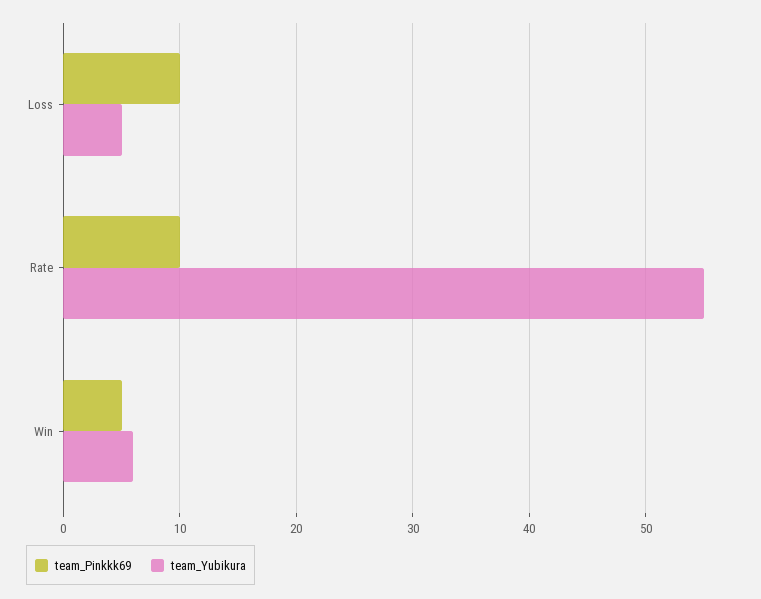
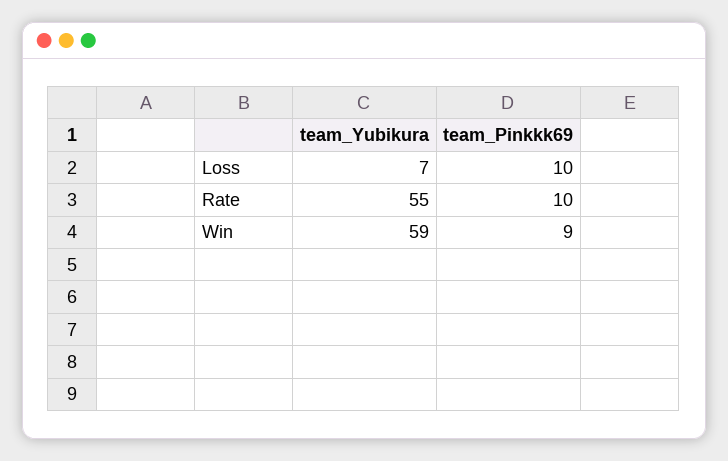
team_Yubikura, Loss: 5 -> 7
team_Pinkkk69, Win: 5 -> 9
team_Yubikura, Win: 6 -> 59

